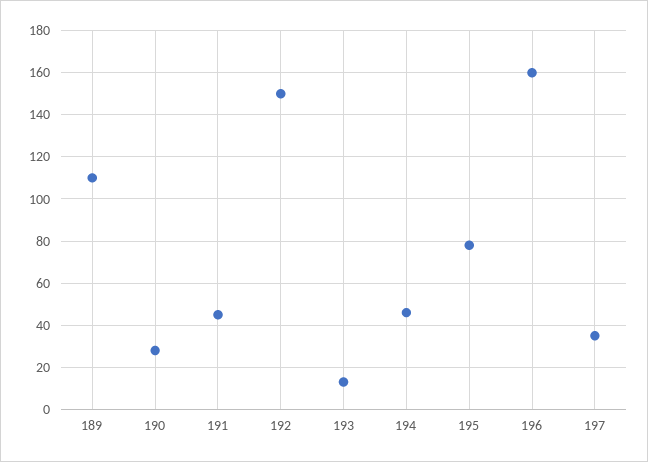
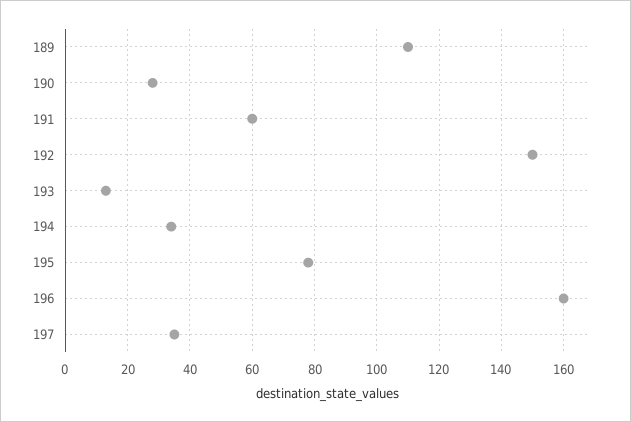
191: 45 -> 60
194: 45 -> 35

